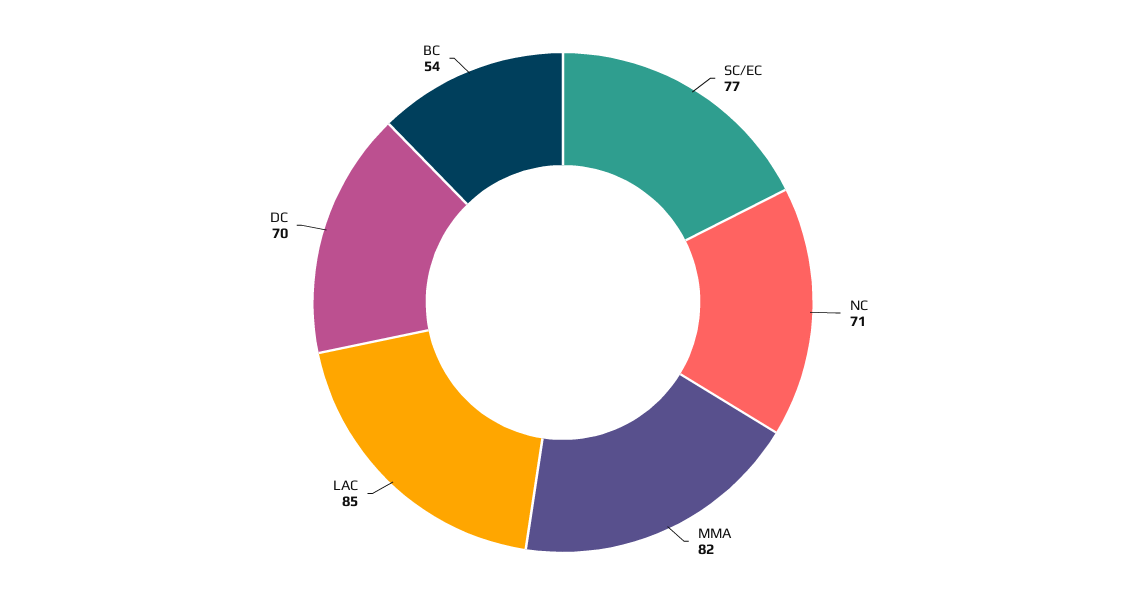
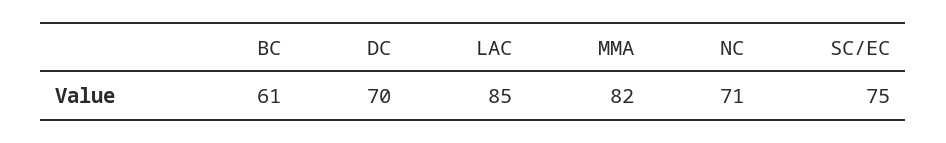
SC/EC: 77 -> 75
BC: 54 -> 61

